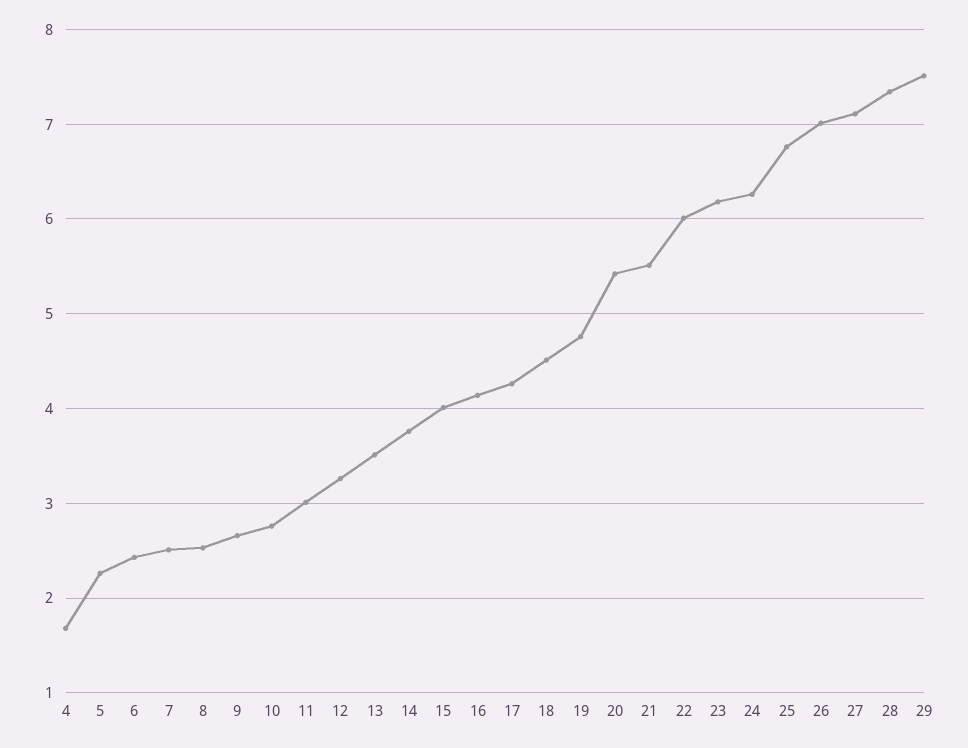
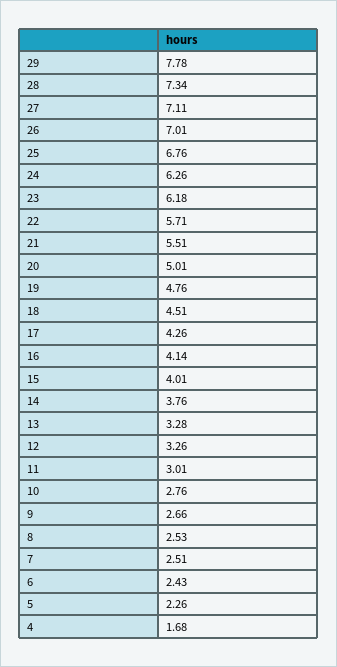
13: 3.5 -> 3.28
20: 5.4 -> 5.01
22: 6 -> 5.71
29: 7.5 -> 7.78

